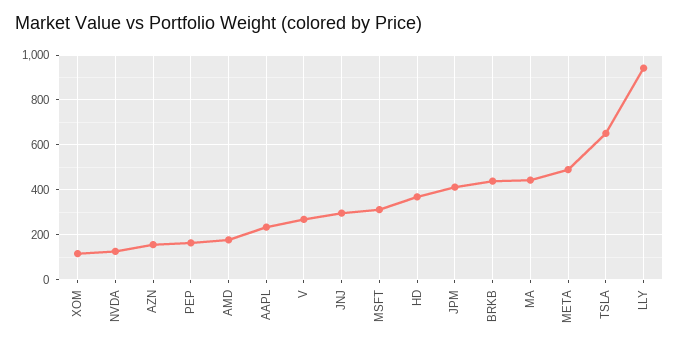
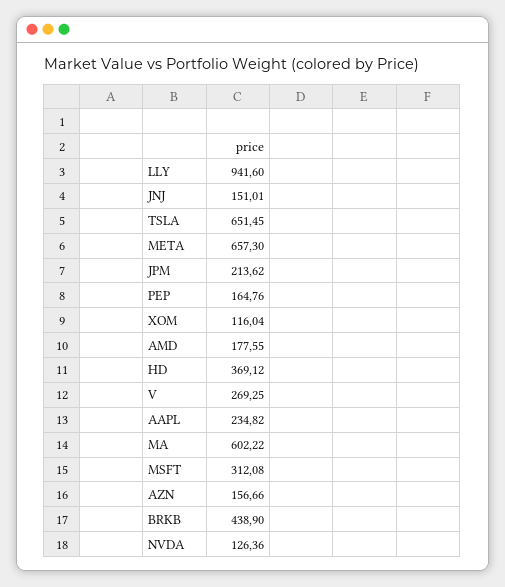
JNJ: 300 -> 151.01
JPM: 400 -> 213.62
MA: 450 -> 602.22
META: 500 -> 657.3

